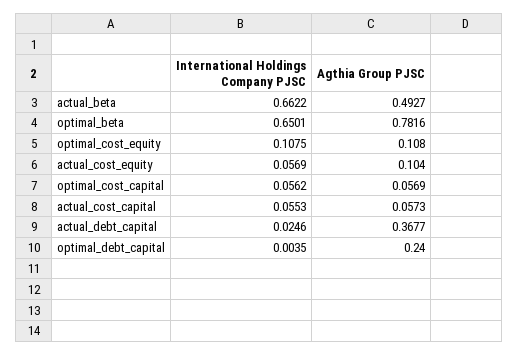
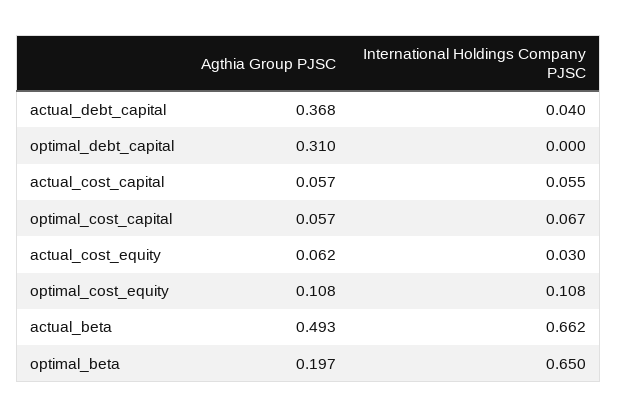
Agthia Group PJSC, optimal_beta: 0.7816 -> 0.197
International Holdings Company PJSC, actual_cost_equity: 0.0569 -> 0.03
Agthia Group PJSC, actual_cost_equity: 0.104 -> 0.062
International Holdings Company PJSC, optimal_cost_capital: 0.0562 -> 0.067
International Holdings Company PJSC, actual_debt_capital: 0.0246 -> 0.04
International Holdings Company PJSC, optimal_debt_capital: 0.0035 -> 0
Agthia Group PJSC, optimal_debt_capital: 0.24 -> 0.31

